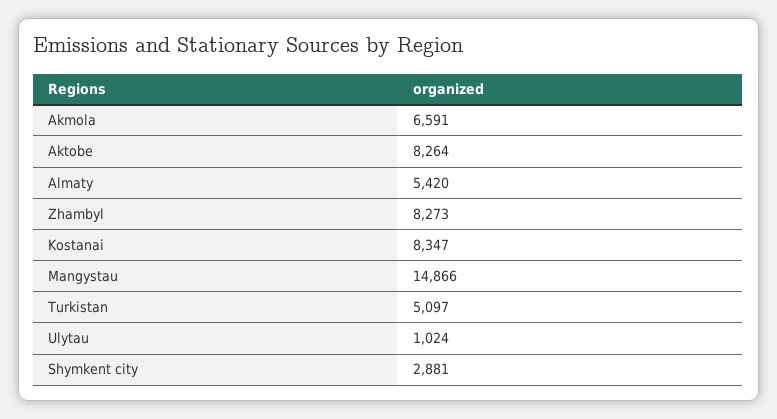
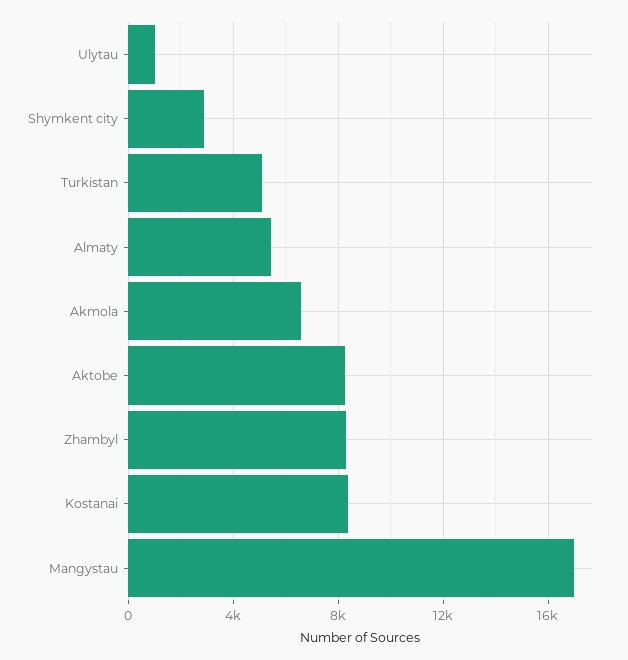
Mangystau: 14866 -> 17000

